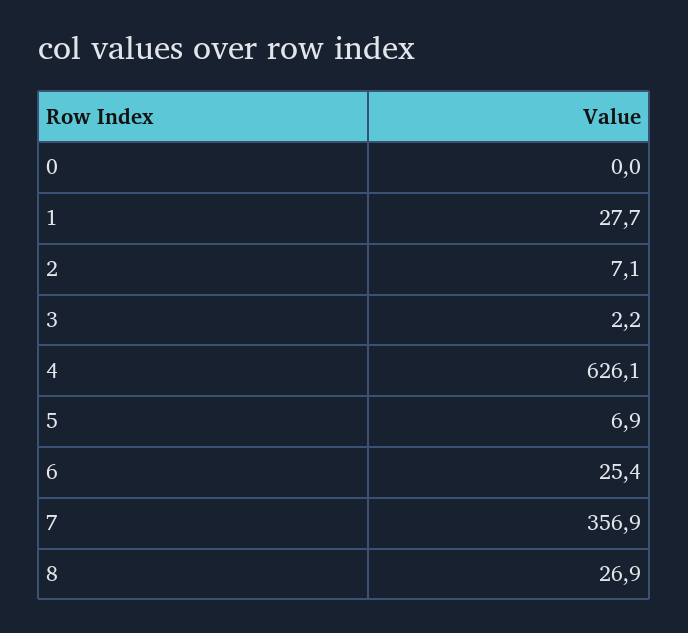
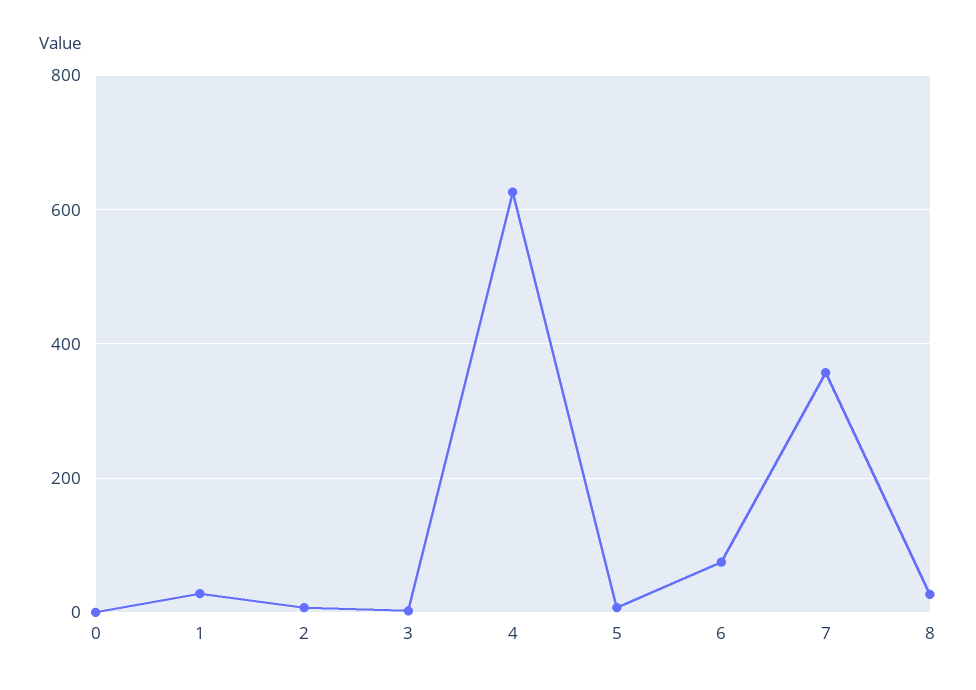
6: 25.4 -> 80

